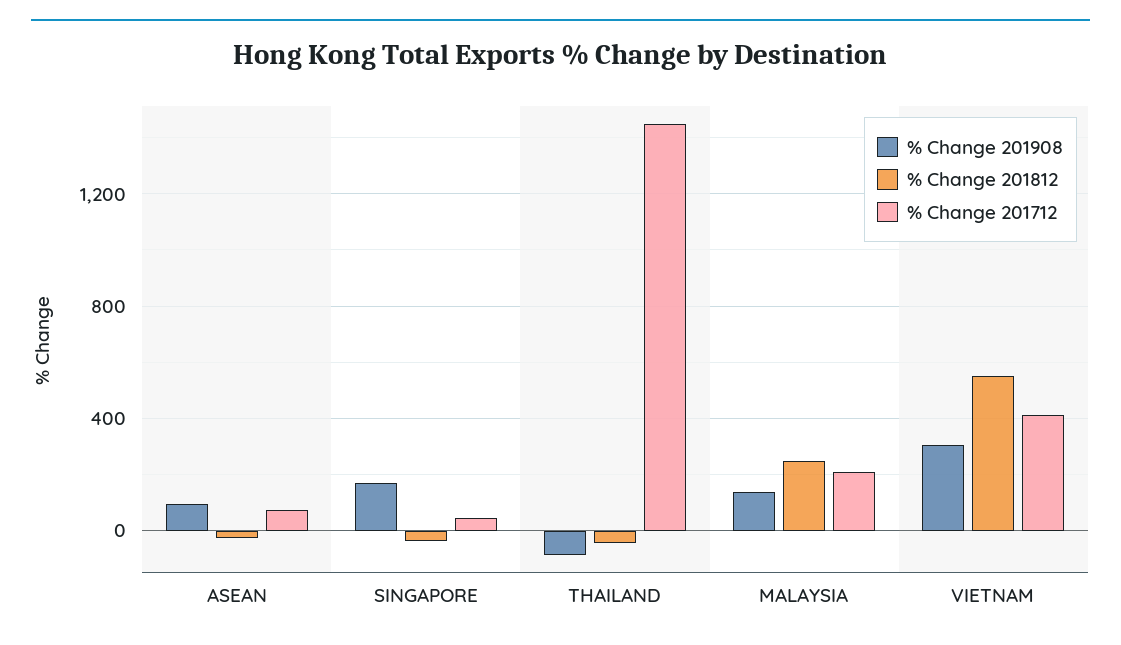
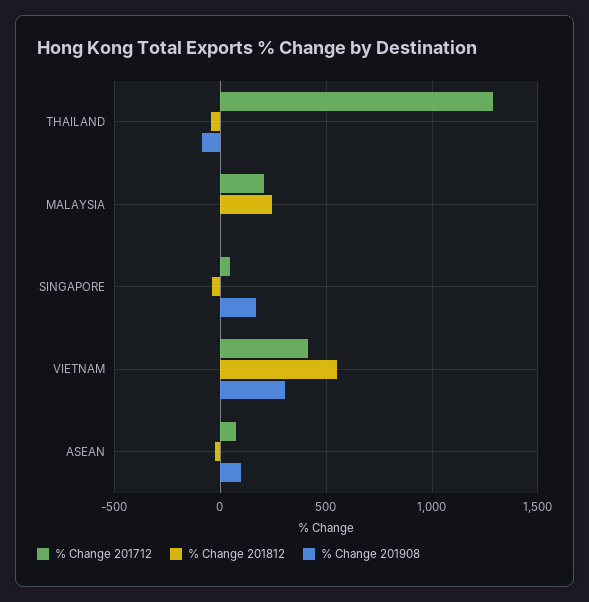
% Change 201712, THAILAND: 1450 -> 1300
% Change 201908, MALAYSIA: 150 -> 0

